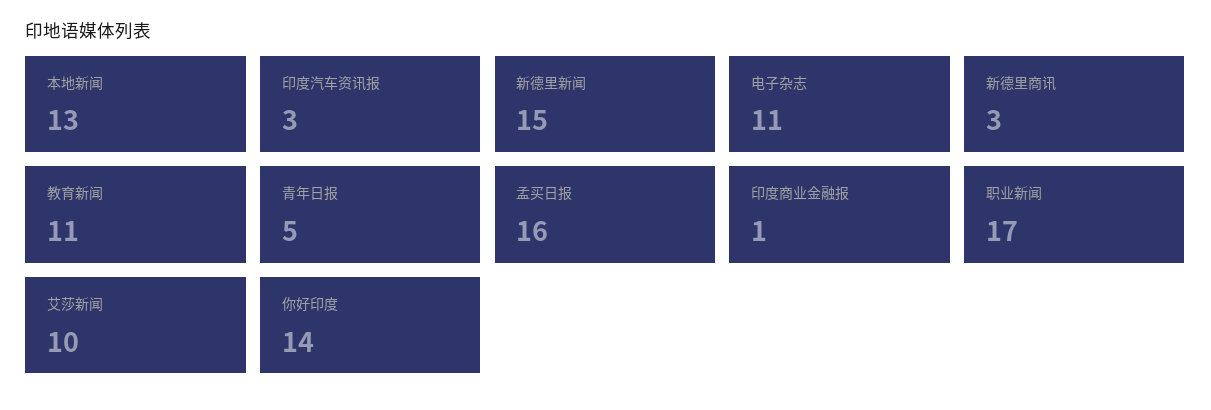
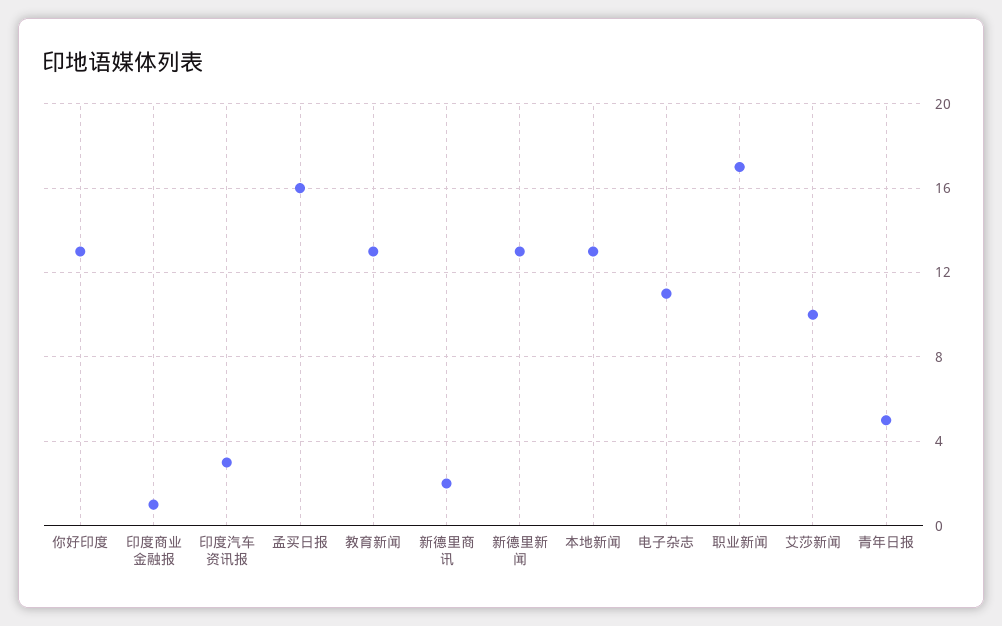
新德里新闻: 15 -> 13
新德里商讯: 3 -> 2
教育新闻: 11 -> 13
你好印度: 14 -> 13

